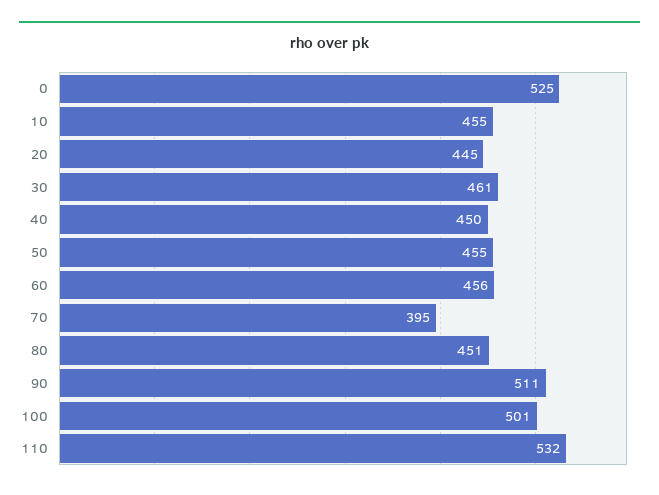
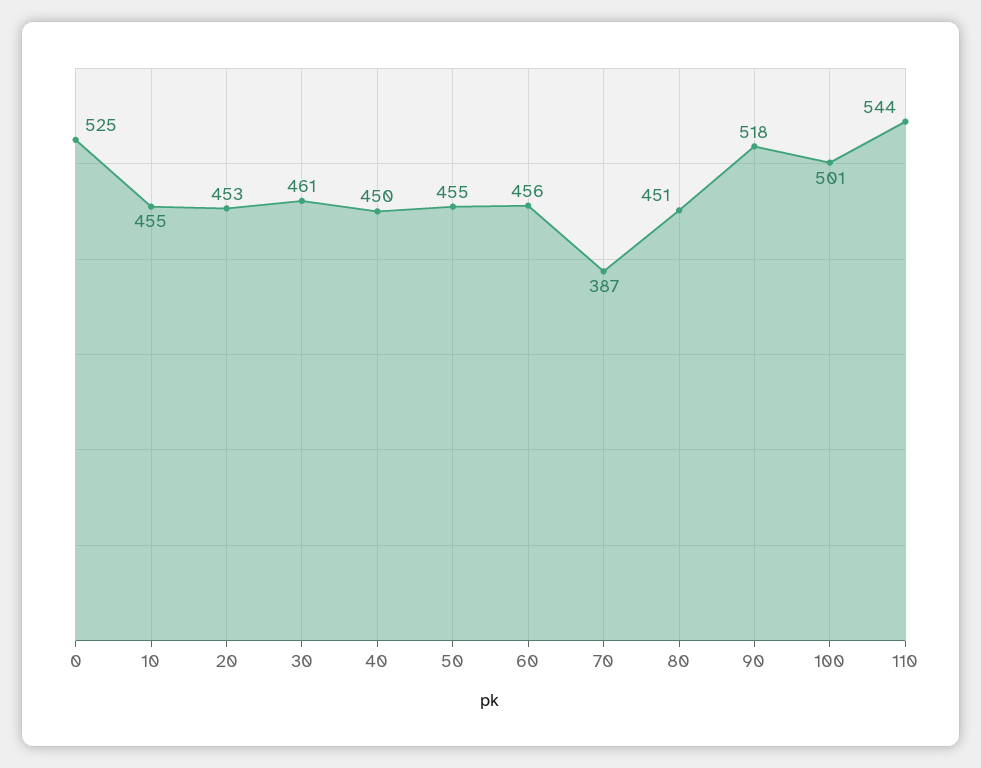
20: 445 -> 453
70: 395 -> 387
90: 511 -> 518
110: 532 -> 544

